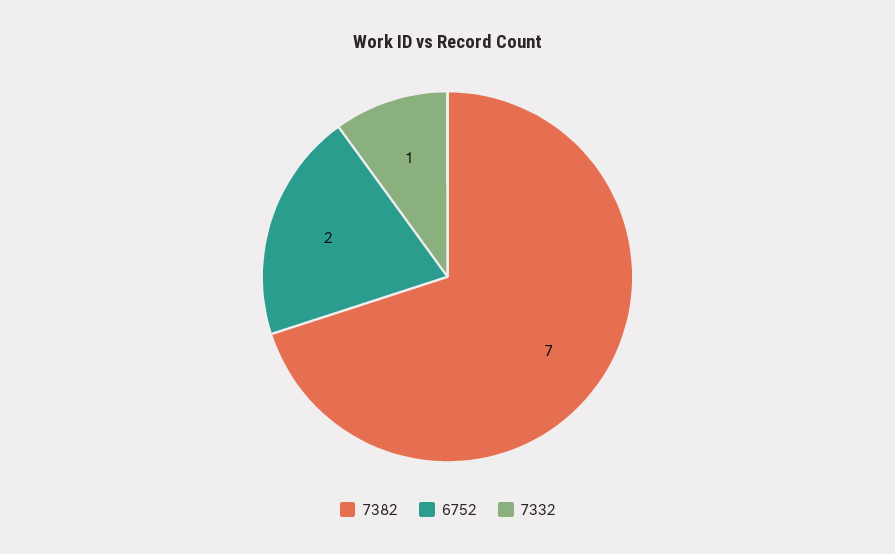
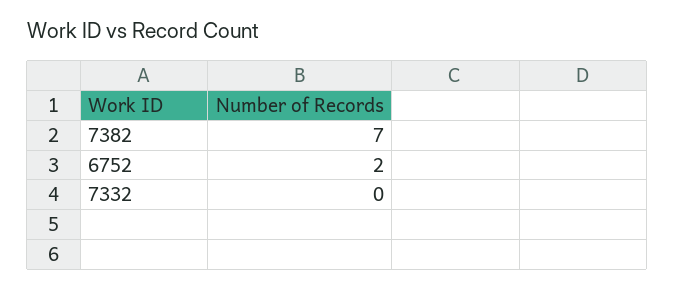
7332: 1 -> 0

